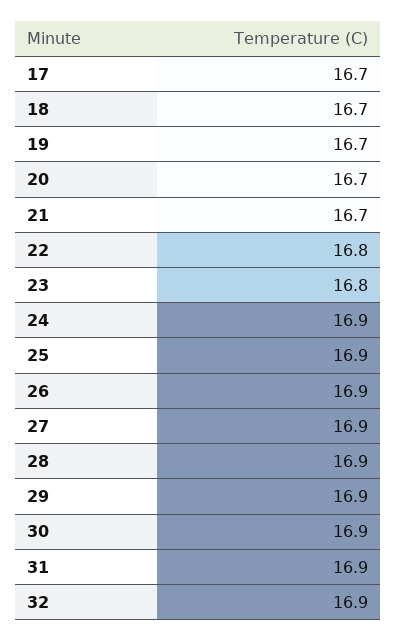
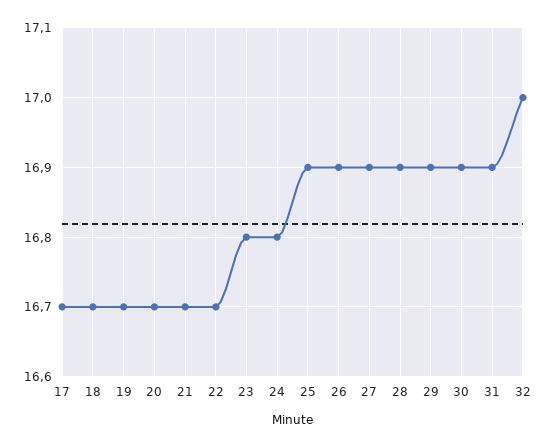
22: 16.8 -> 16.7
24: 16.9 -> 16.8
32: 16.9 -> 17

